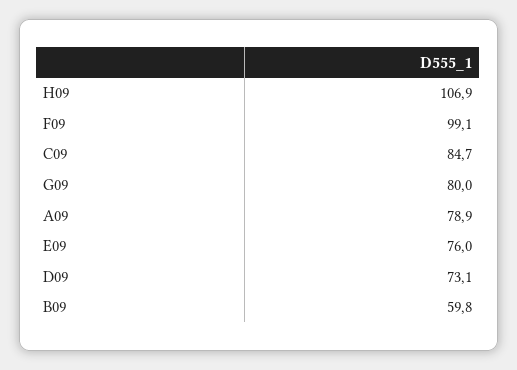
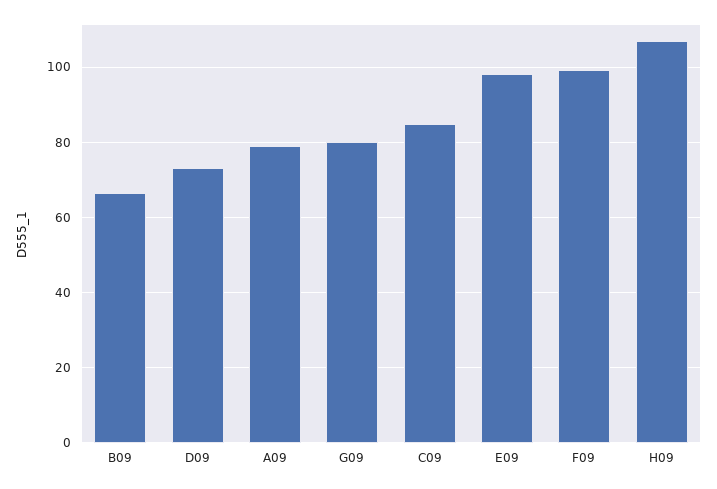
E09: 76 -> 98
B09: 59.8 -> 66

